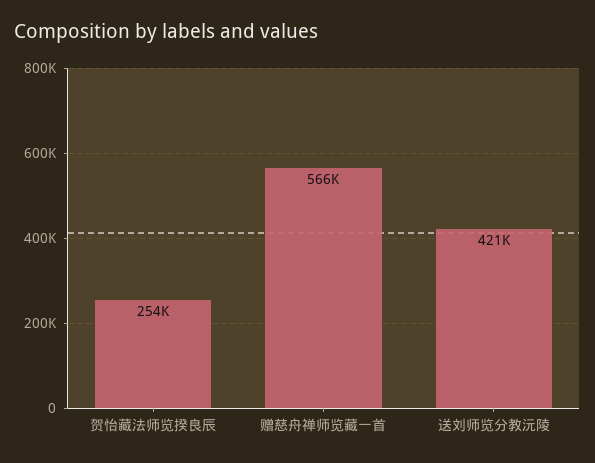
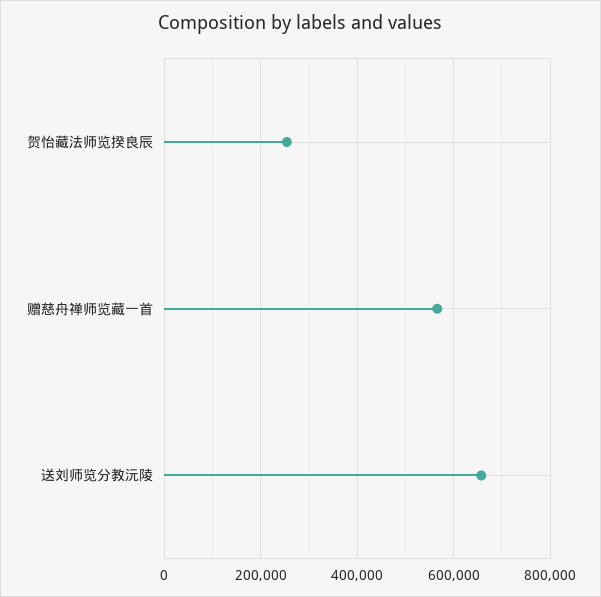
送刘师览分教沅陵: 421000 -> 660000

